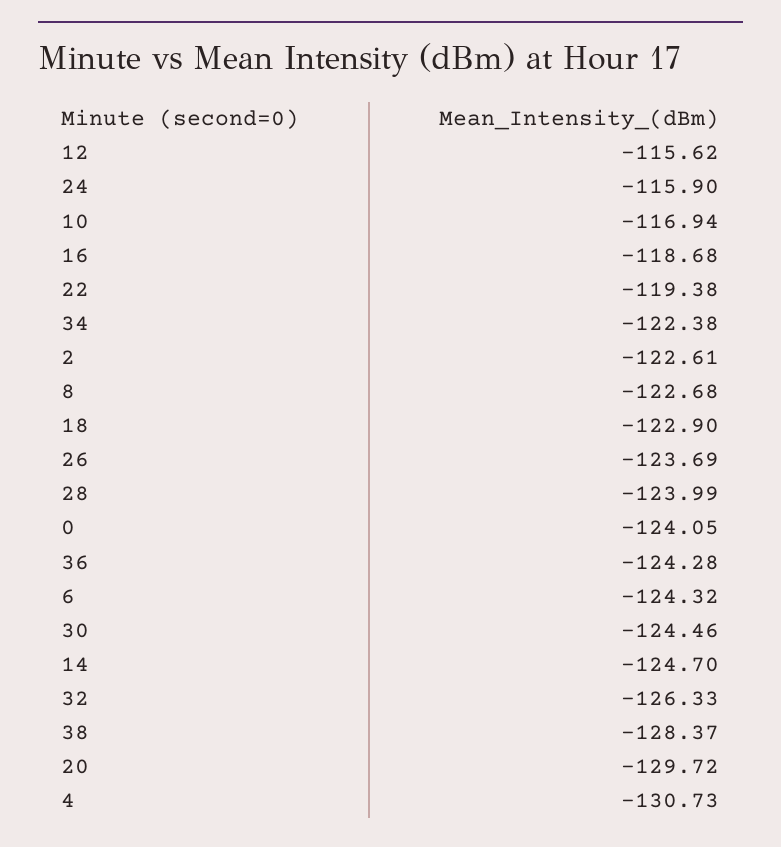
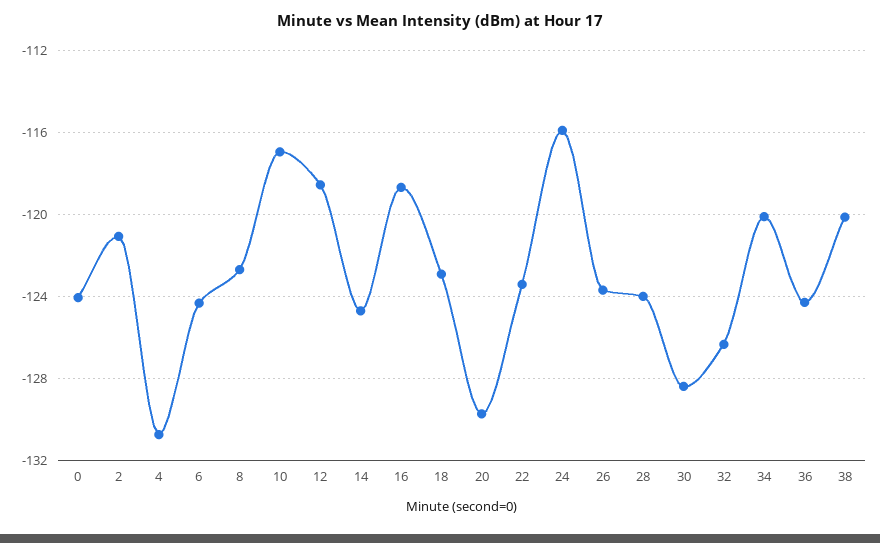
12: -115.62 -> -118.5
22: -119.38 -> -123.5
34: -122.38 -> -120
2: -122.61 -> -121
30: -124.46 -> -128.5
38: -128.37 -> -120

